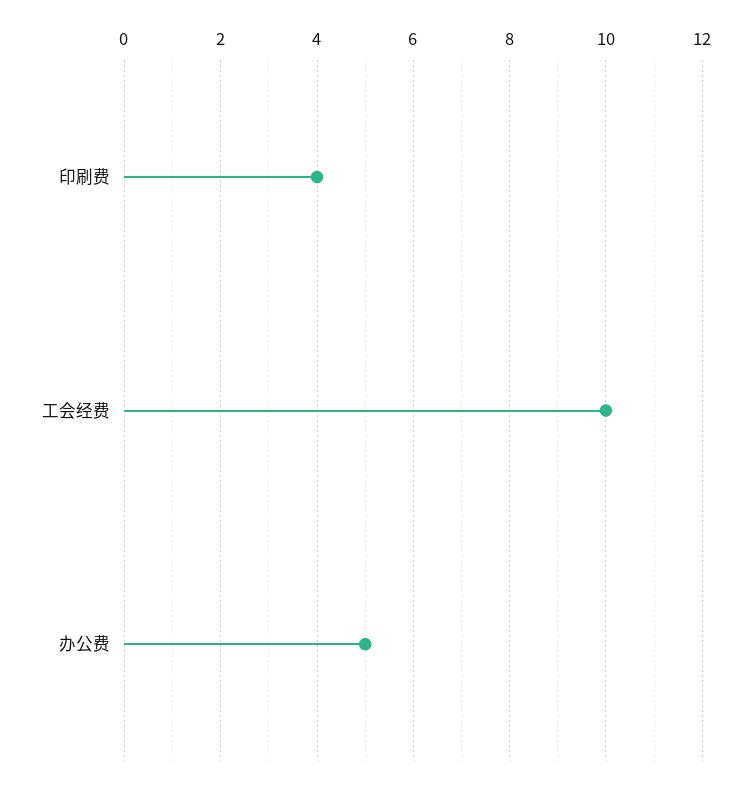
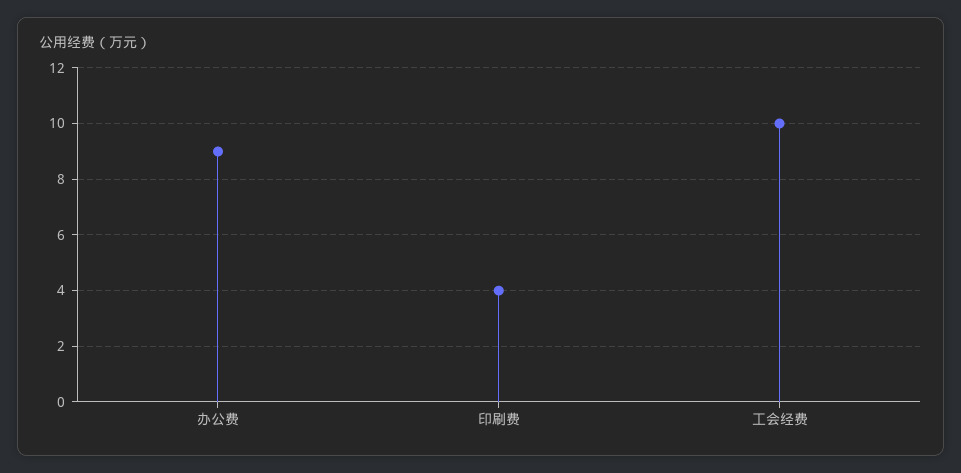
办公费: 5 -> 9

